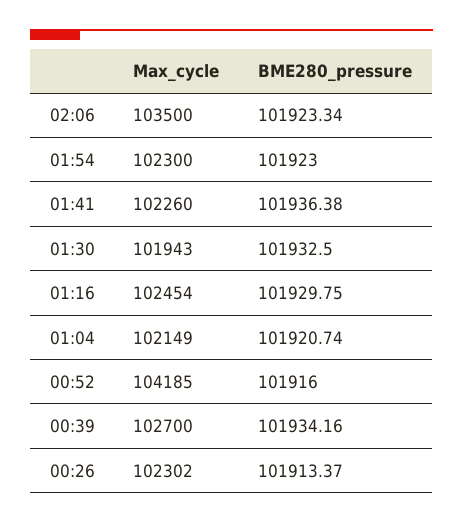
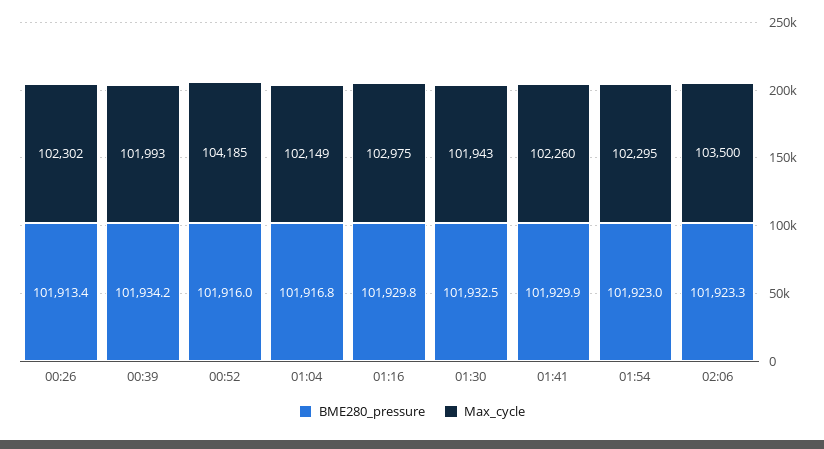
Max_cycle, 01:54: 102300 -> 102295
BME280_pressure, 01:41: 101936.38 -> 101929.9
Max_cycle, 01:16: 102454 -> 102975
BME280_pressure, 01:04: 101920.74 -> 101916.8
Max_cycle, 00:39: 102700 -> 101993

